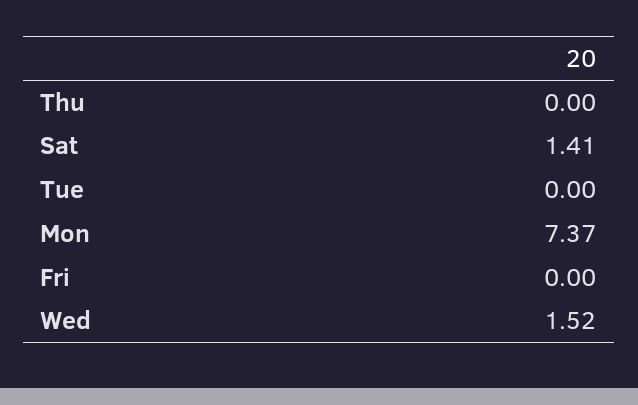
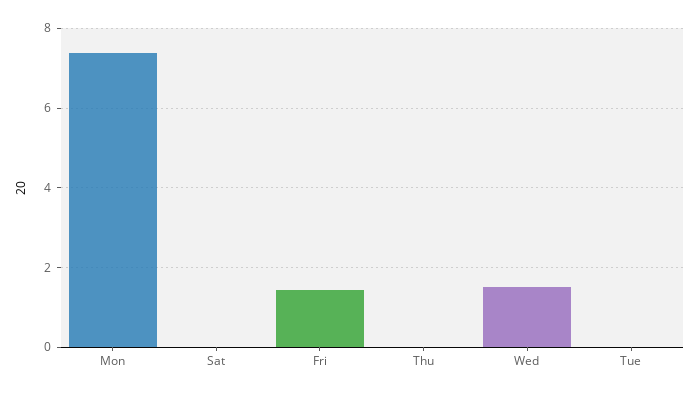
Sat: 1.41 -> 0
Fri: 0 -> 1.4

